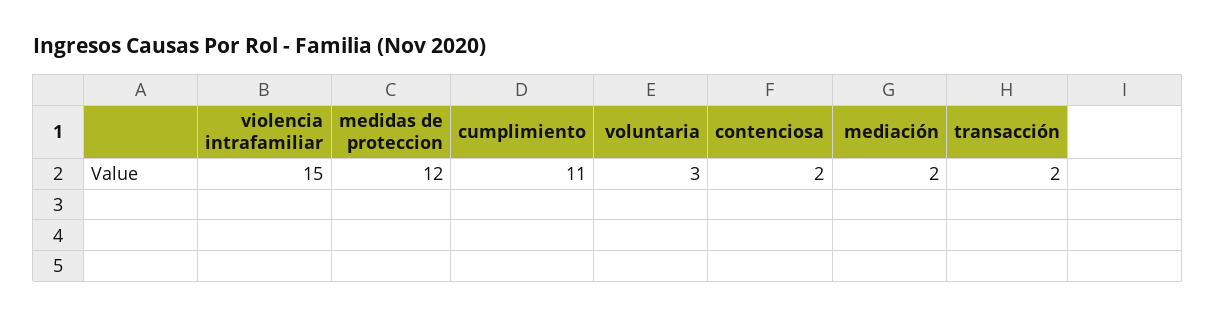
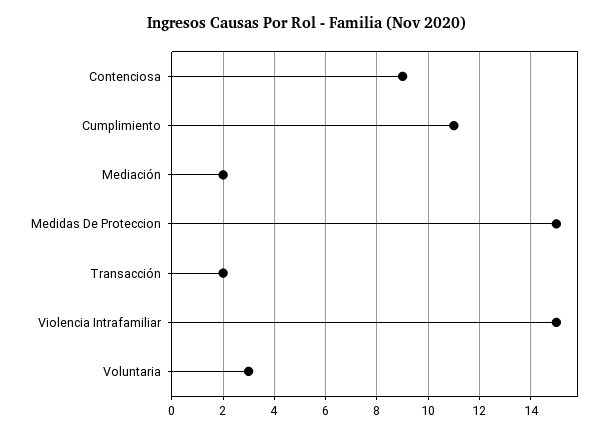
medidas de proteccion: 12 -> 15
contenciosa: 2 -> 9

